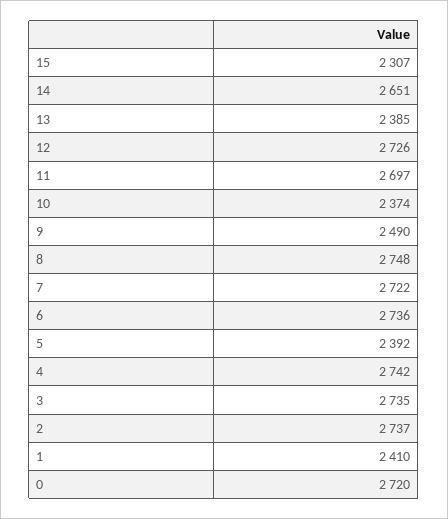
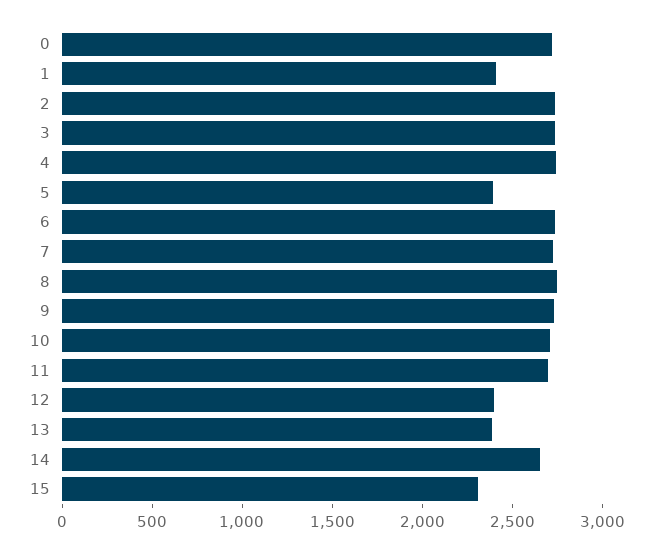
12: 2726 -> 2400
10: 2374 -> 2700
9: 2490 -> 2700

